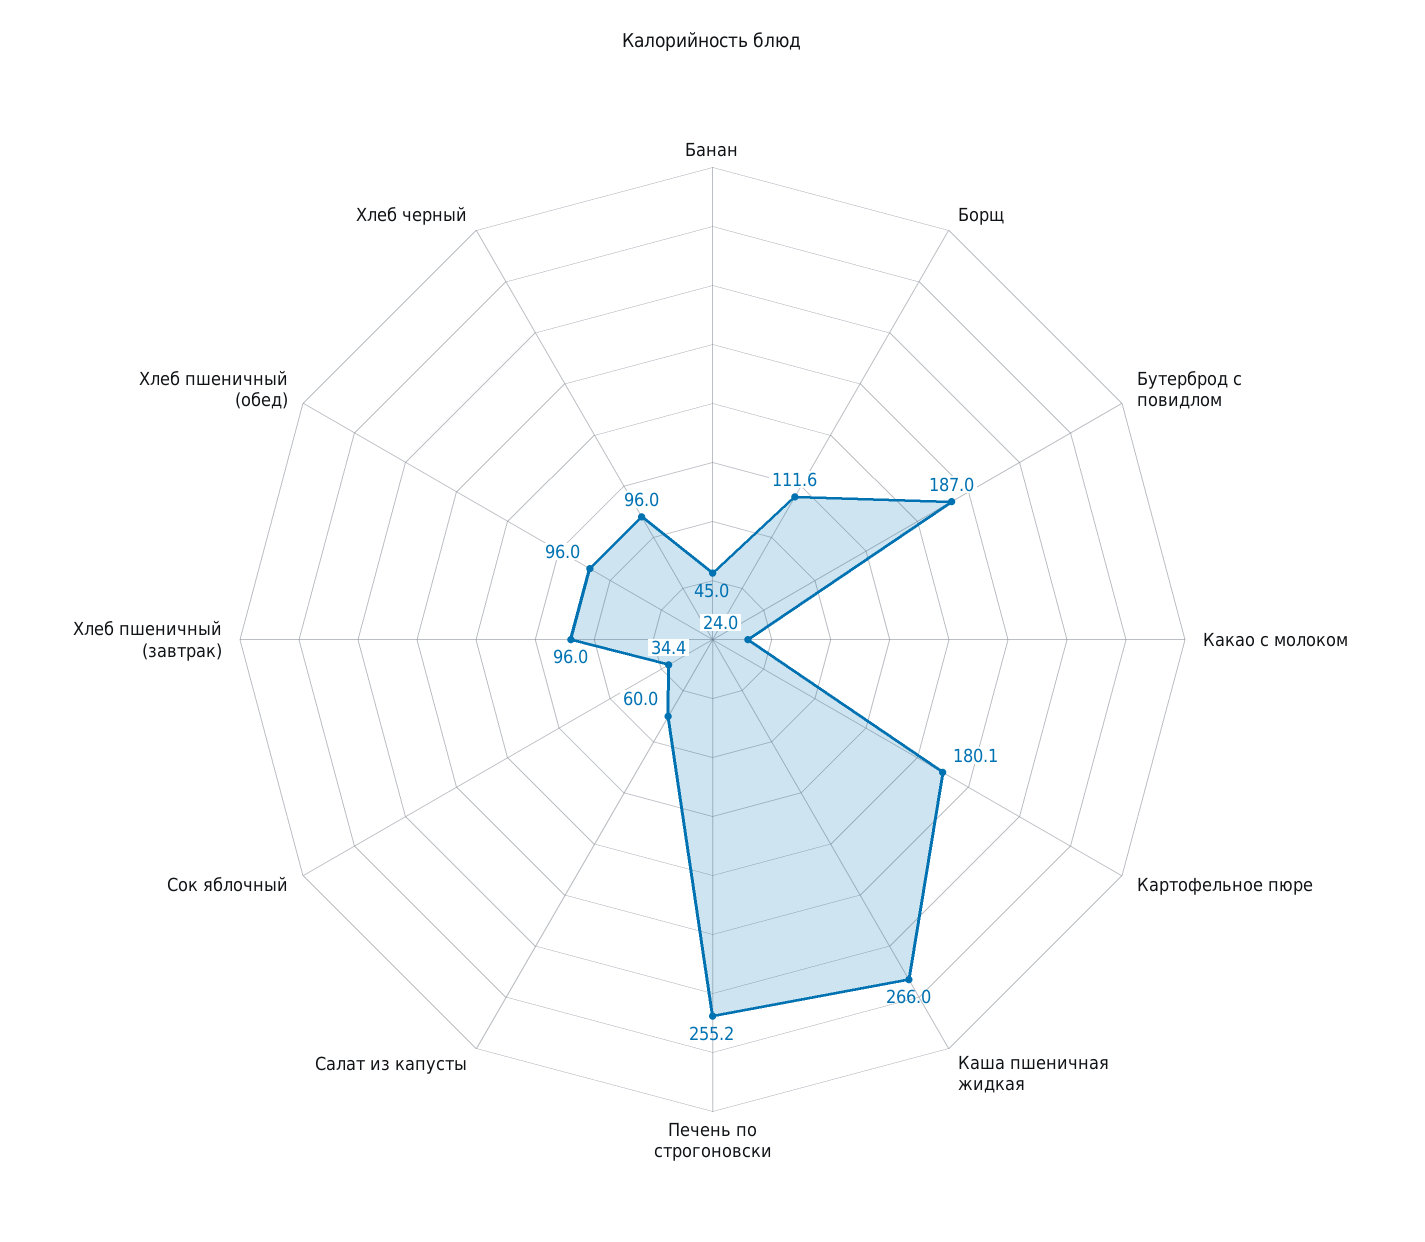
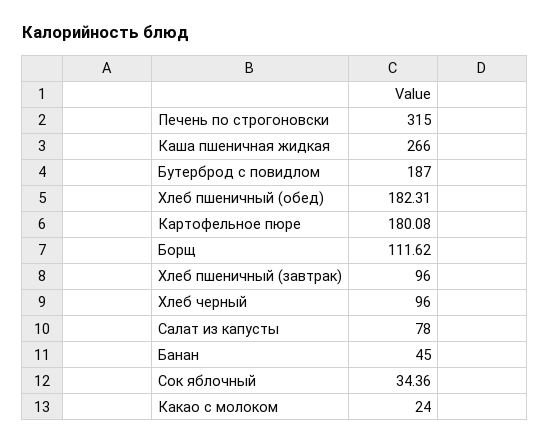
Печень по строгоновски: 255.2 -> 315
Салат из капусты: 60 -> 78
Хлеб пшеничный (обед): 96 -> 182.31

